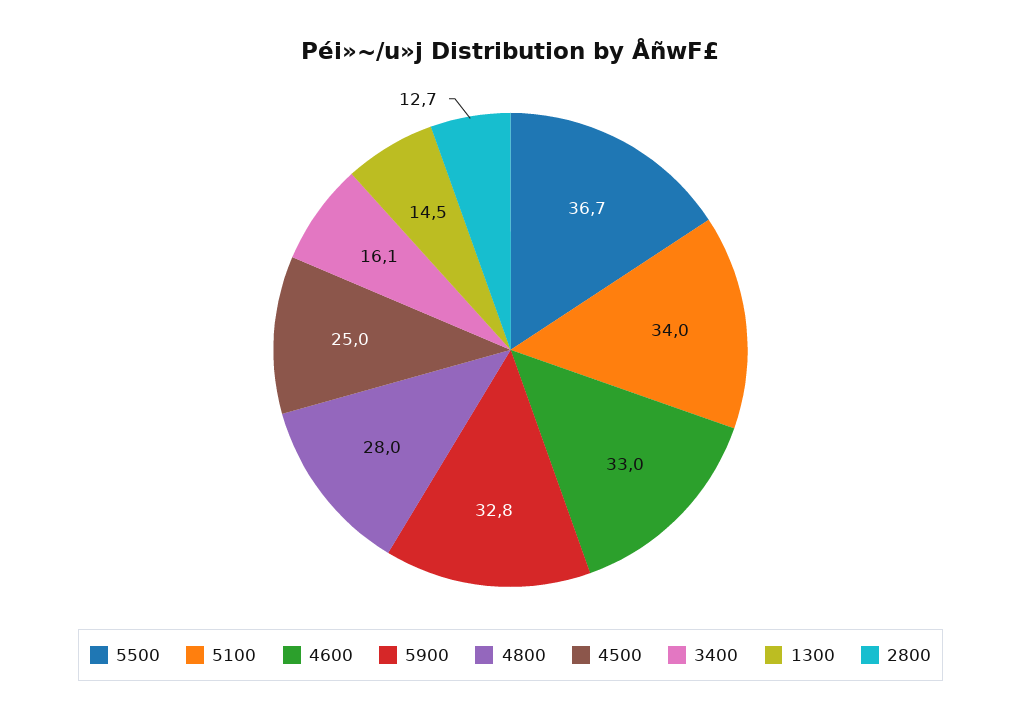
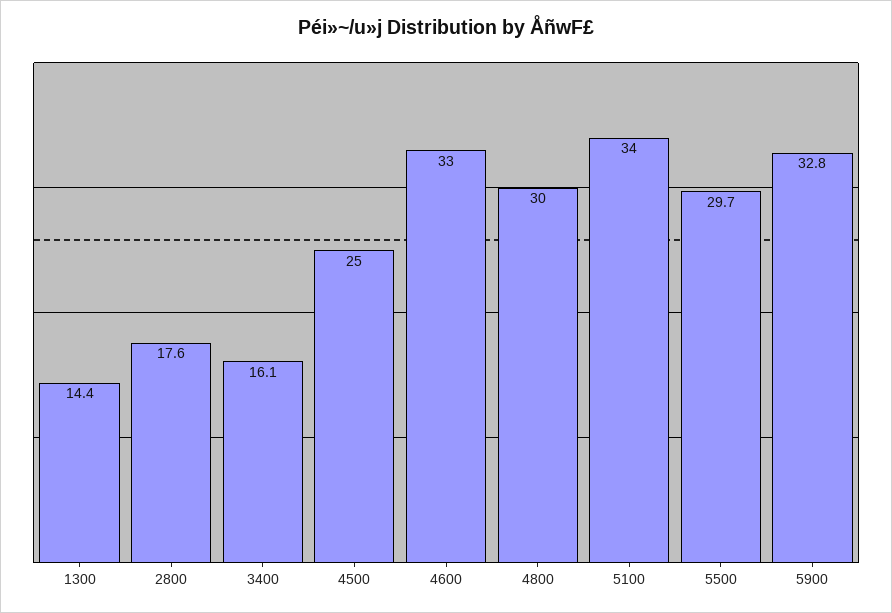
5500: 36.7 -> 29.7
4800: 28 -> 30
1300: 14.5 -> 14.4
2800: 12.7 -> 17.6

